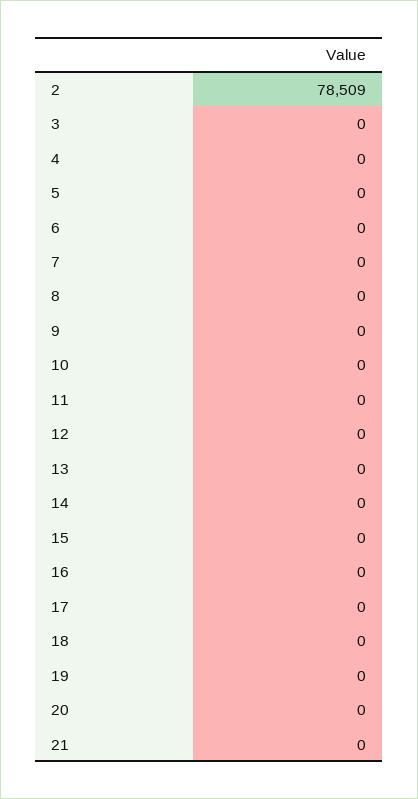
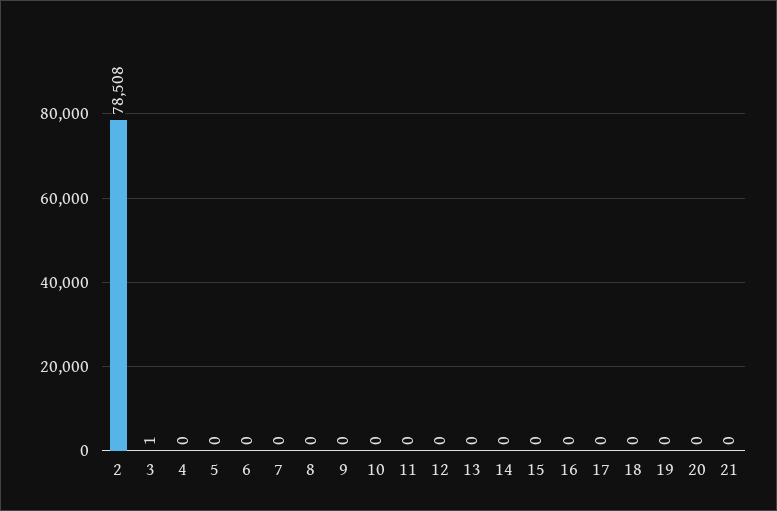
2: 78509 -> 78508
3: 0 -> 1

